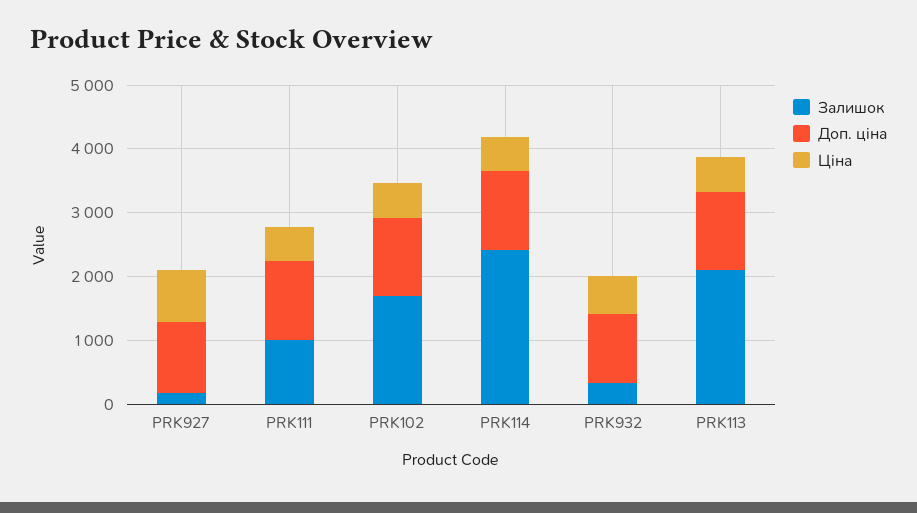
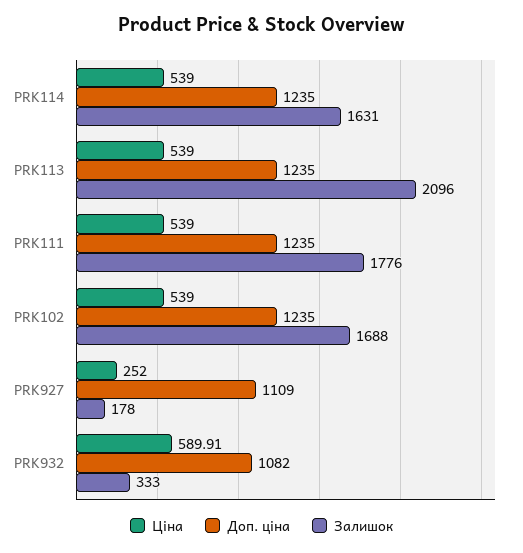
Ціна, PRK927: 800 -> 252
Залишок, PRK111: 1000 -> 1776
Залишок, PRK114: 2400 -> 1631

